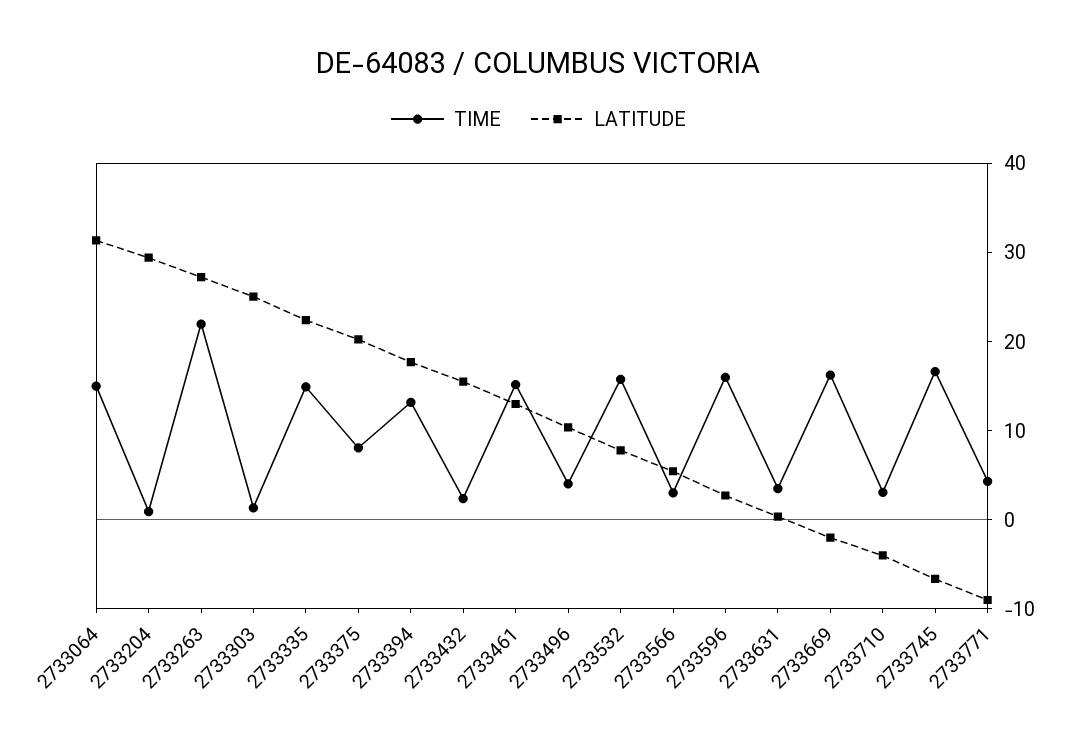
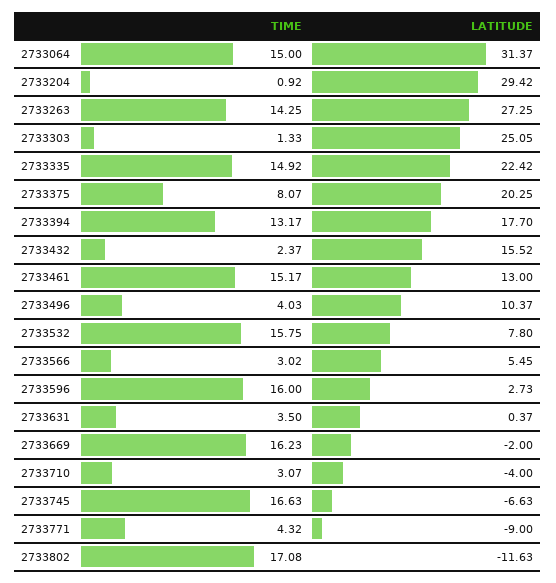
TIME, 2733263: 22 -> 14.25
TIME, 2733802: none -> 17.08
LATITUDE, 2733802: none -> -11.63

